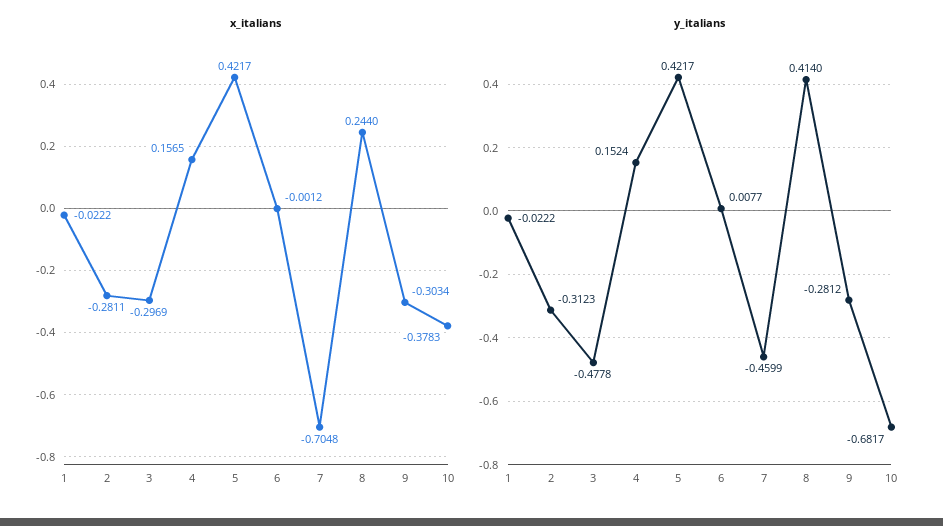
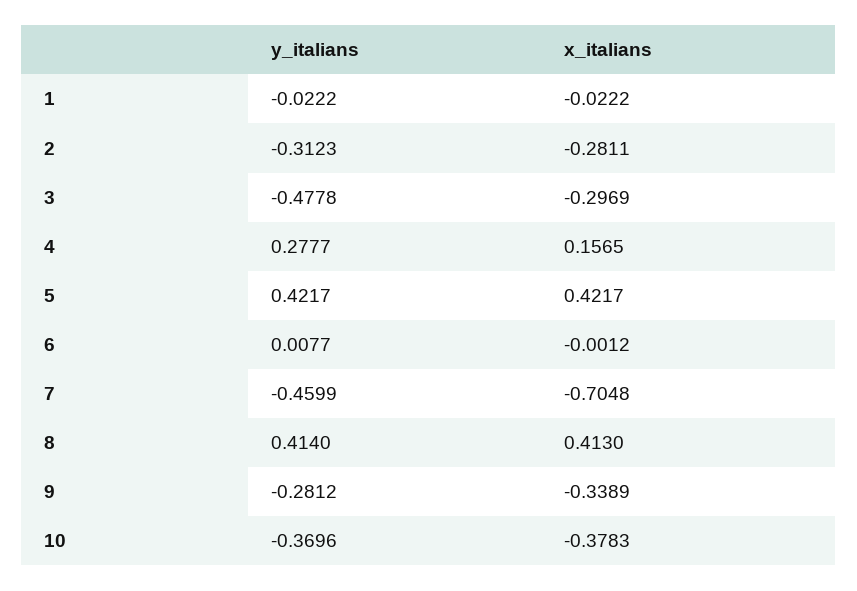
x_italians, 8: 0.244 -> 0.413
x_italians, 9: -0.3034 -> -0.3389
y_italians, 4: 0.1524 -> 0.2777
y_italians, 10: -0.6817 -> -0.3696

